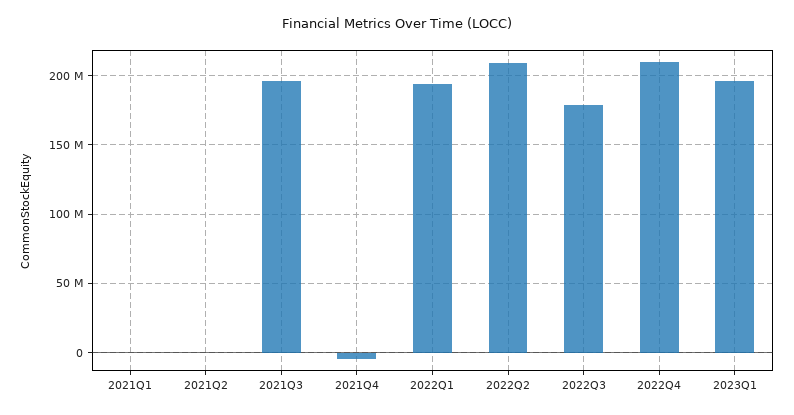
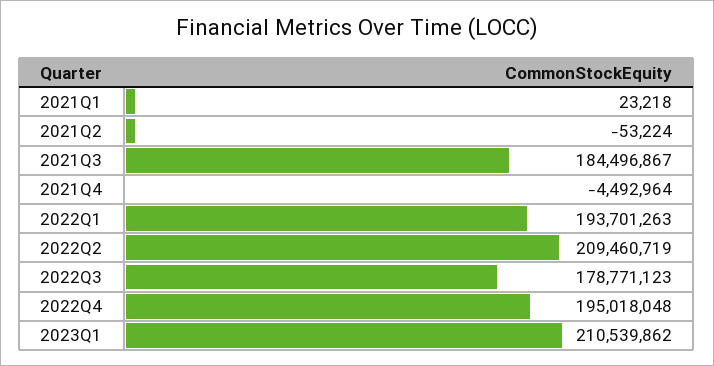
2021Q3: 195000000 -> 184496867
2022Q4: 210000000 -> 195018048
2023Q1: 195000000 -> 210539862

